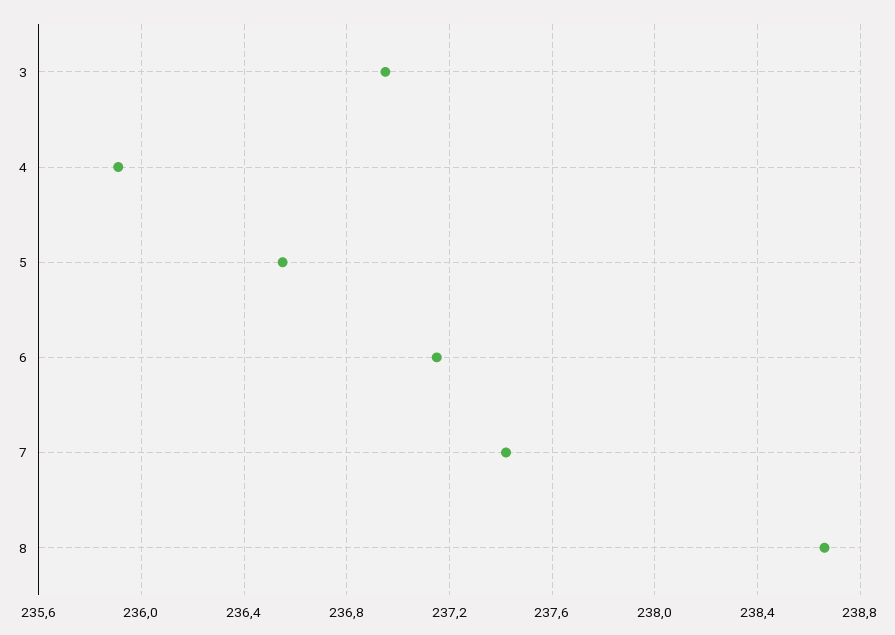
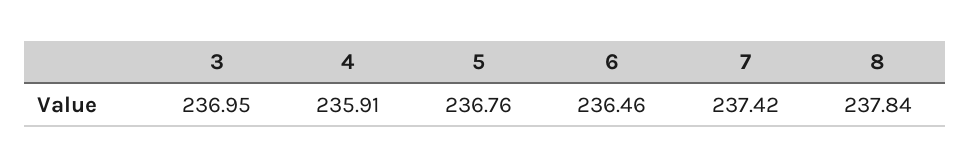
5: 236.55 -> 236.76
6: 237.15 -> 236.46
8: 238.65 -> 237.84

